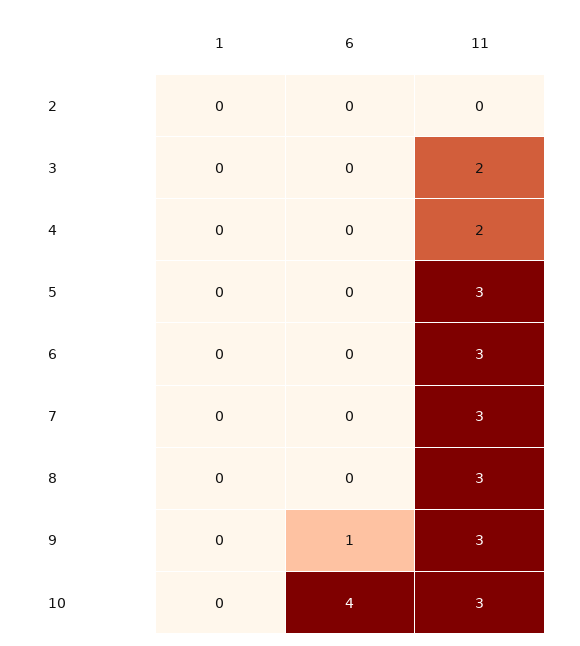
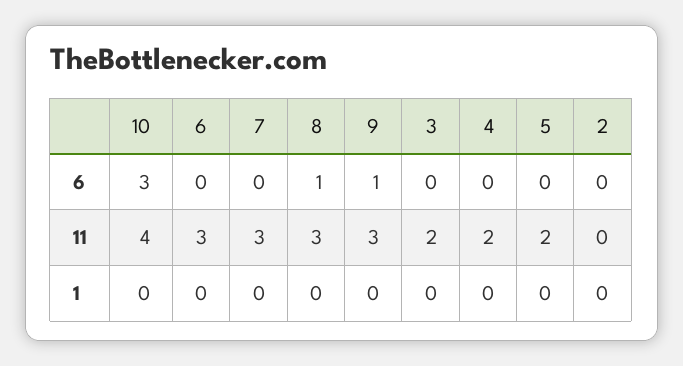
11, 5: 3 -> 2
6, 8: 0 -> 1
6, 10: 4 -> 3
11, 10: 3 -> 4

